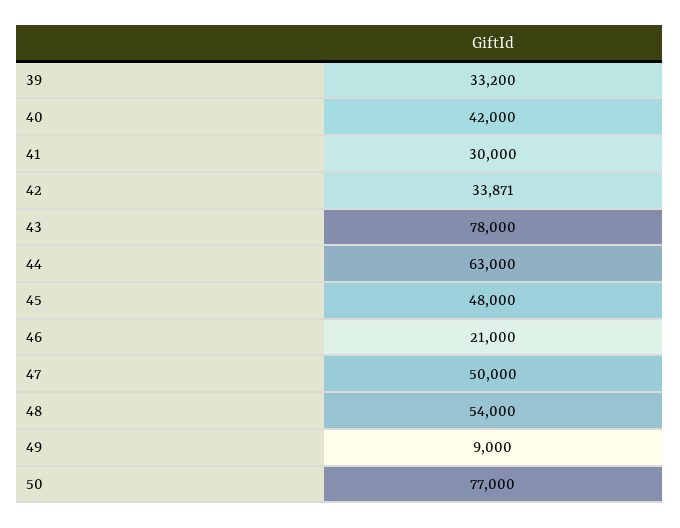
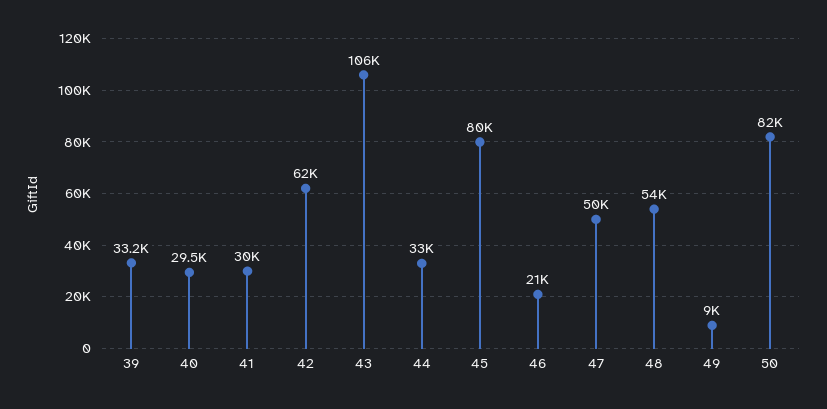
40: 42000 -> 29500
42: 33871 -> 62000
43: 78000 -> 106000
44: 63000 -> 33000
45: 48000 -> 80000
50: 77000 -> 82000

